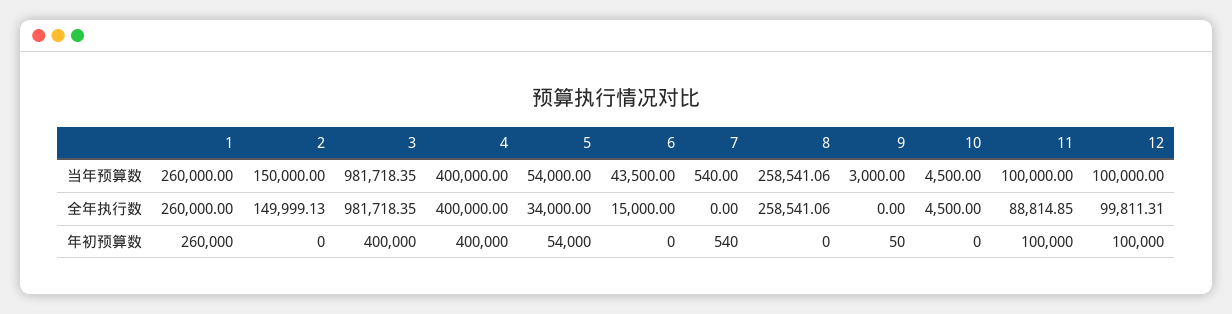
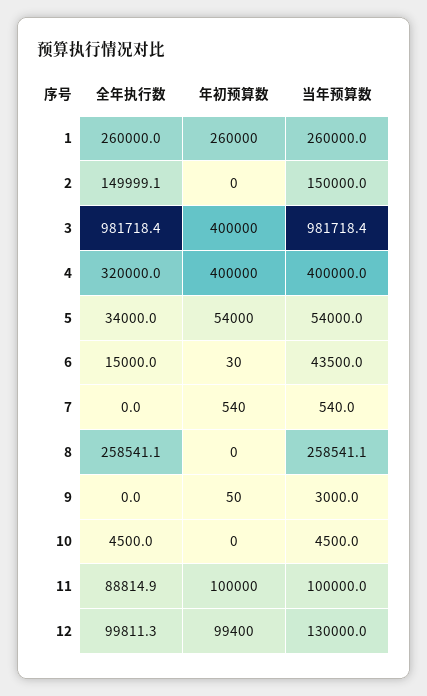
12, 当年预算数: 100000 -> 130000
4, 全年执行数: 400000 -> 320000
6, 年初预算数: 0 -> 30
12, 年初预算数: 100000 -> 99400

